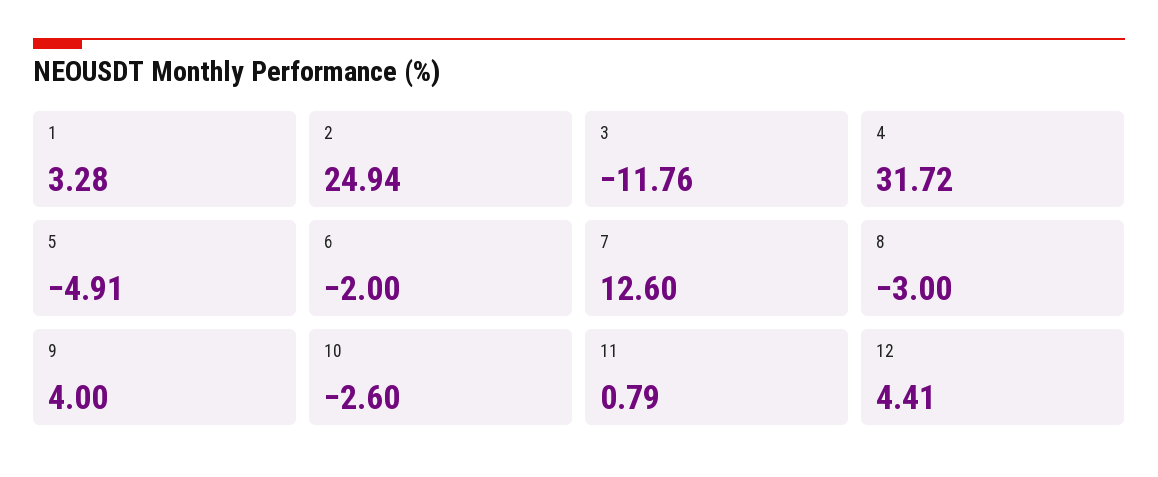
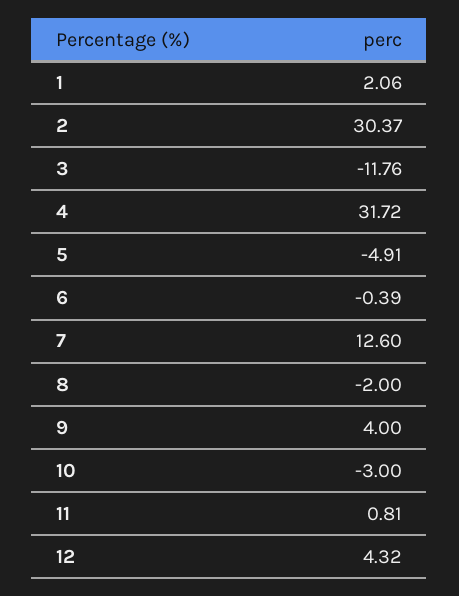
1: 3.28 -> 2.06
2: 24.94 -> 30.37
6: -2 -> -0.39
8: -3 -> -2
10: -2.6 -> -3
11: 0.79 -> 0.81
12: 4.41 -> 4.32

